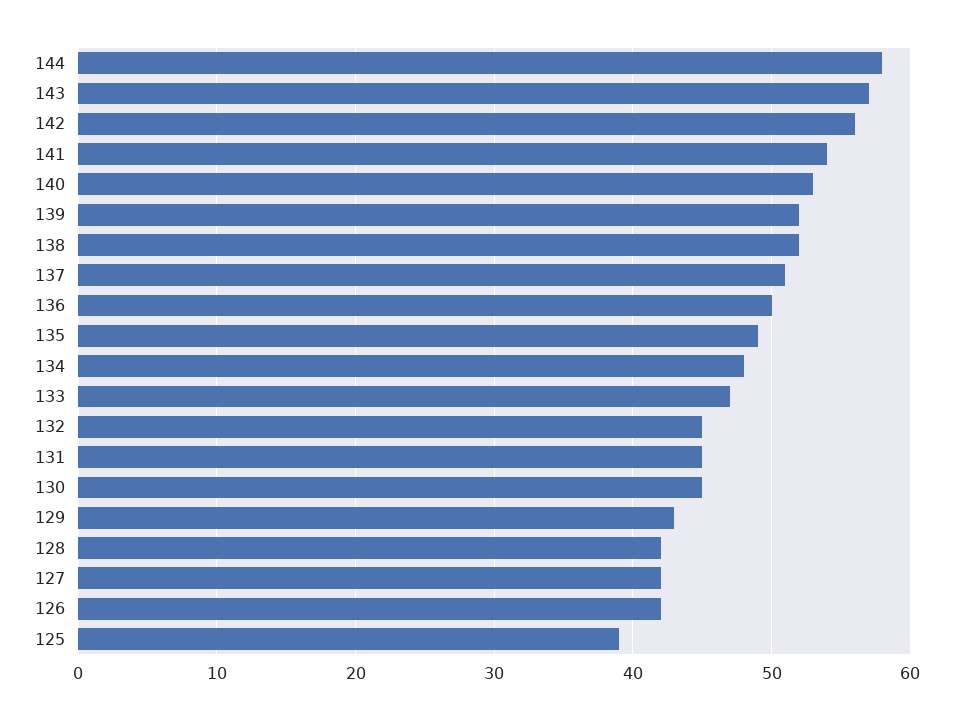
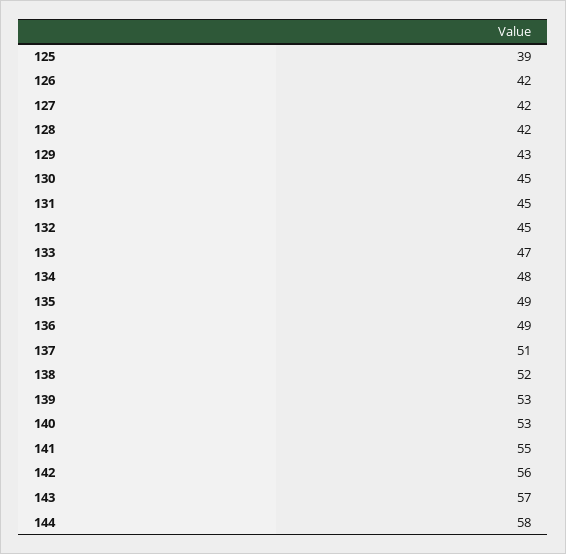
141: 54 -> 55
139: 52 -> 53
136: 50 -> 49

